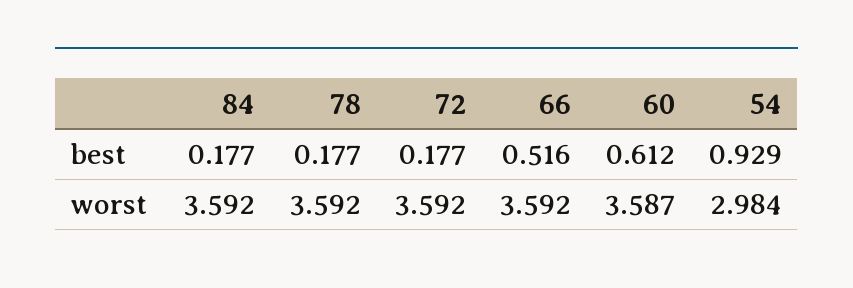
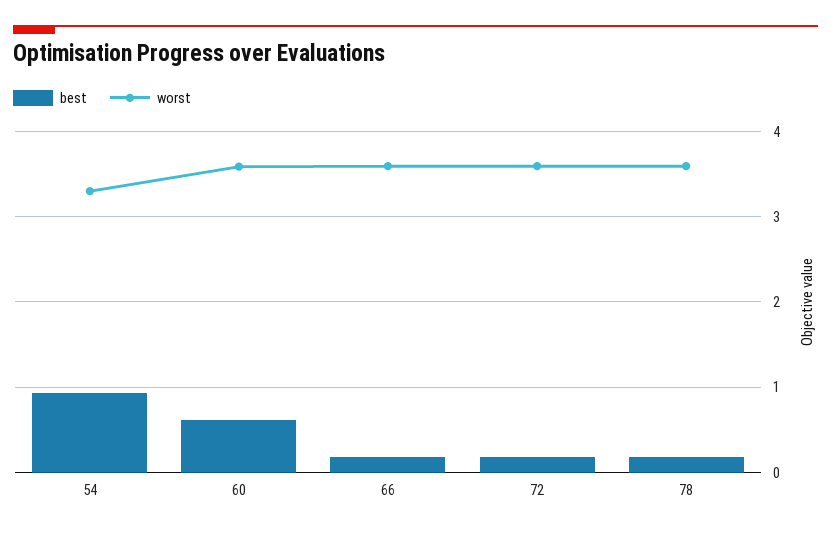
best, 84: 0.177 -> none
best, 66: 0.516 -> 0.2
worst, 84: 3.592 -> none
worst, 54: 2.984 -> 3.3

